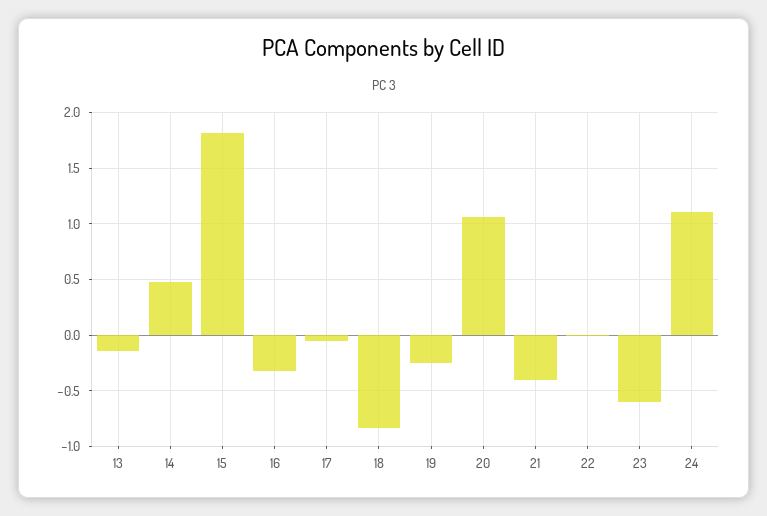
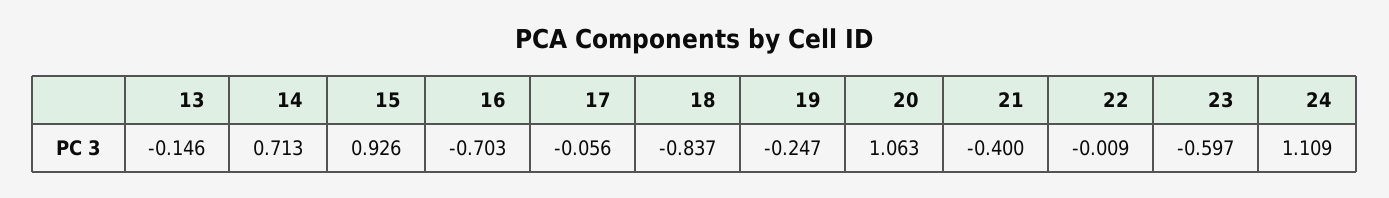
14: 0.5 -> 0.713
15: 1.8 -> 0.926
16: -0.3 -> -0.703

